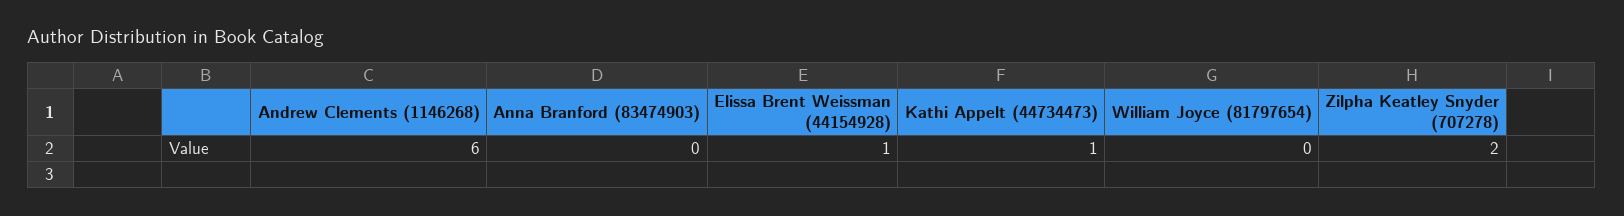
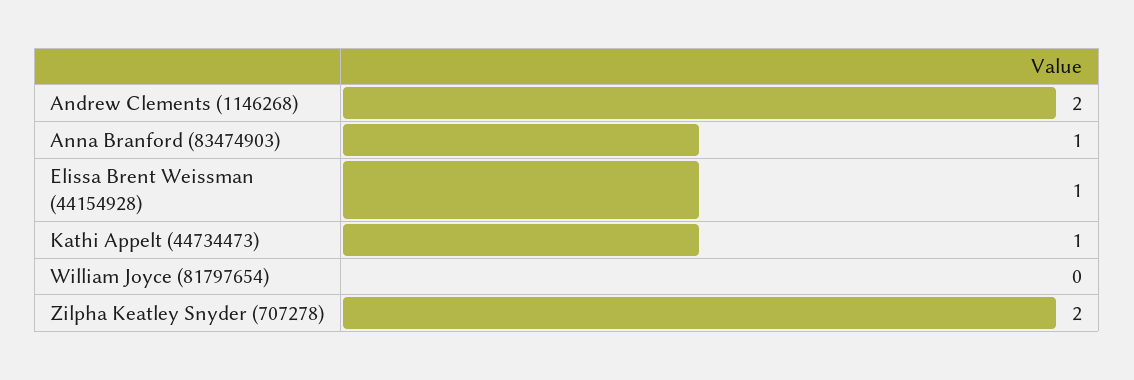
Andrew Clements (1146268): 6 -> 2
Anna Branford (83474903): 0 -> 1

